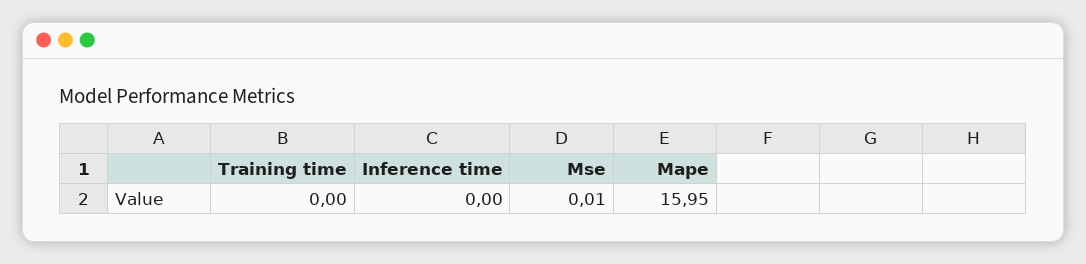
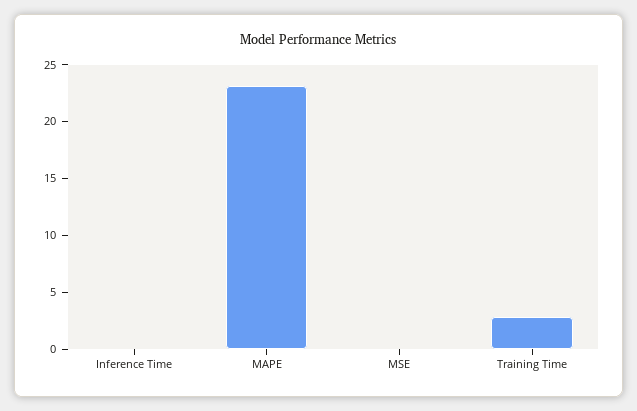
Training time: 0 -> 3
Mape: 15.95 -> 23

